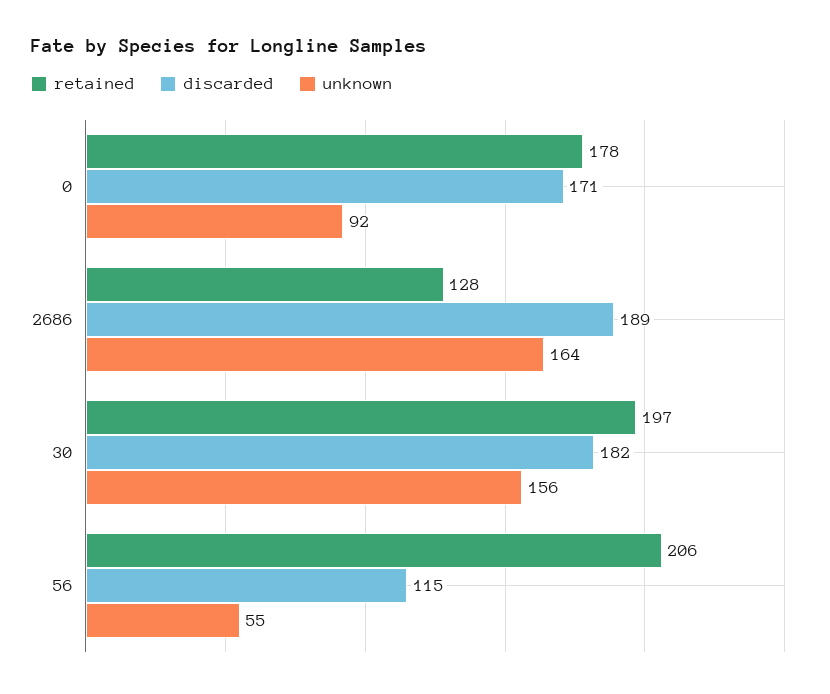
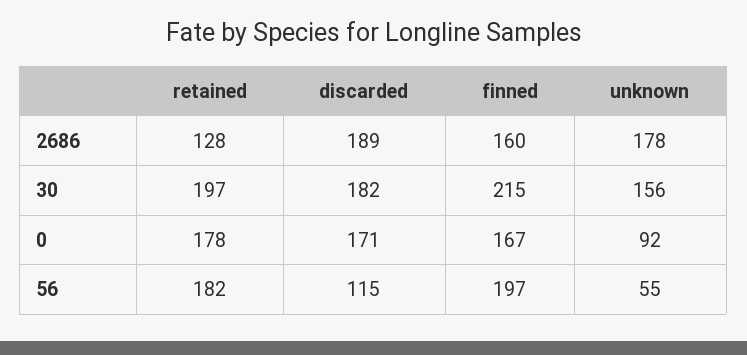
unknown, 2686: 164 -> 178
retained, 56: 206 -> 182
finned, 2686: none -> 160
finned, 30: none -> 215
finned, 0: none -> 167
finned, 56: none -> 197

